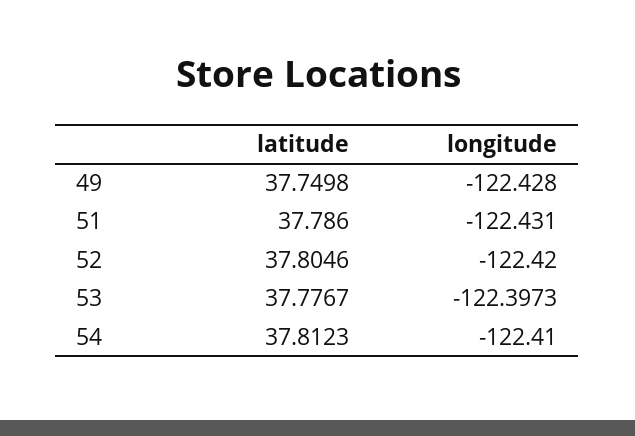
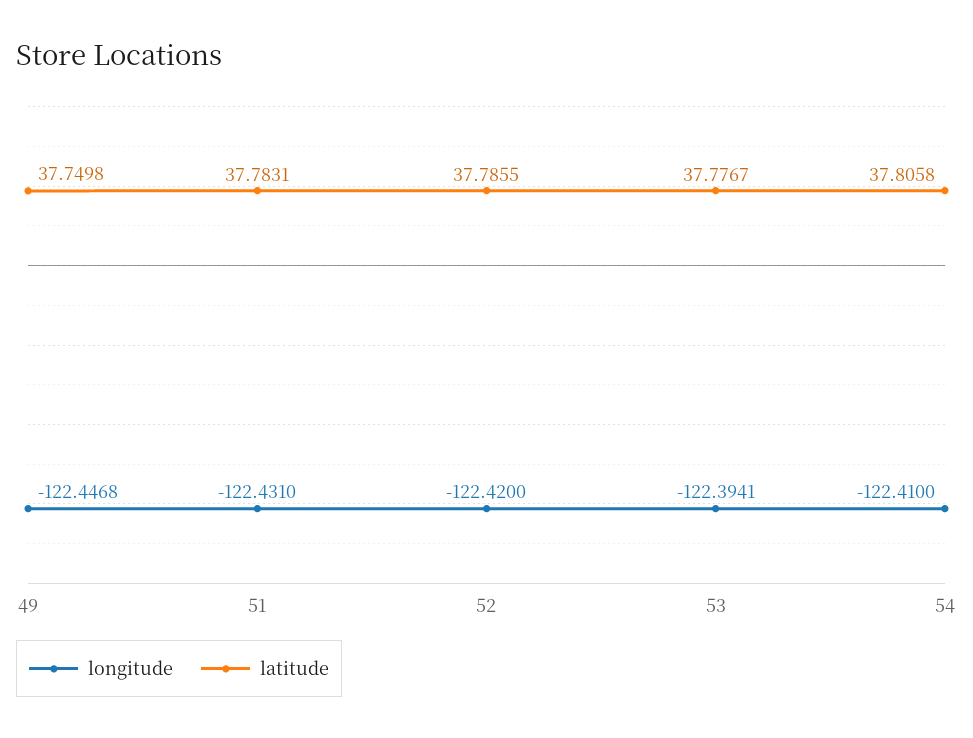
longitude, 49: -122.428 -> -122.4468
latitude, 51: 37.786 -> 37.7831
latitude, 52: 37.8046 -> 37.7855
longitude, 53: -122.3973 -> -122.3941
latitude, 54: 37.8123 -> 37.8058

